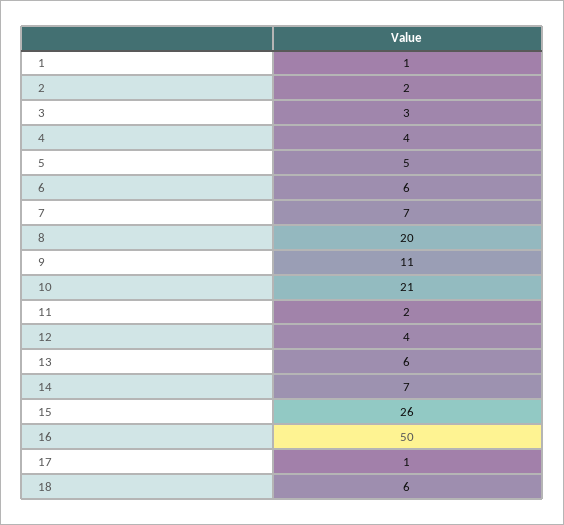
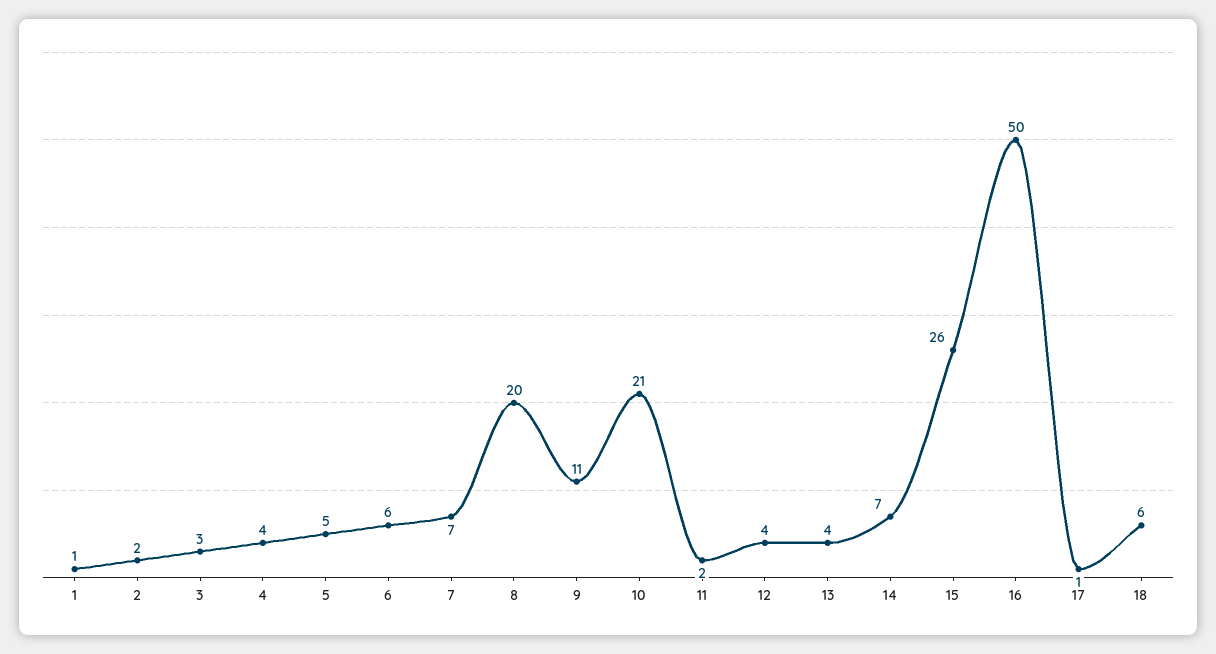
13: 6 -> 4

